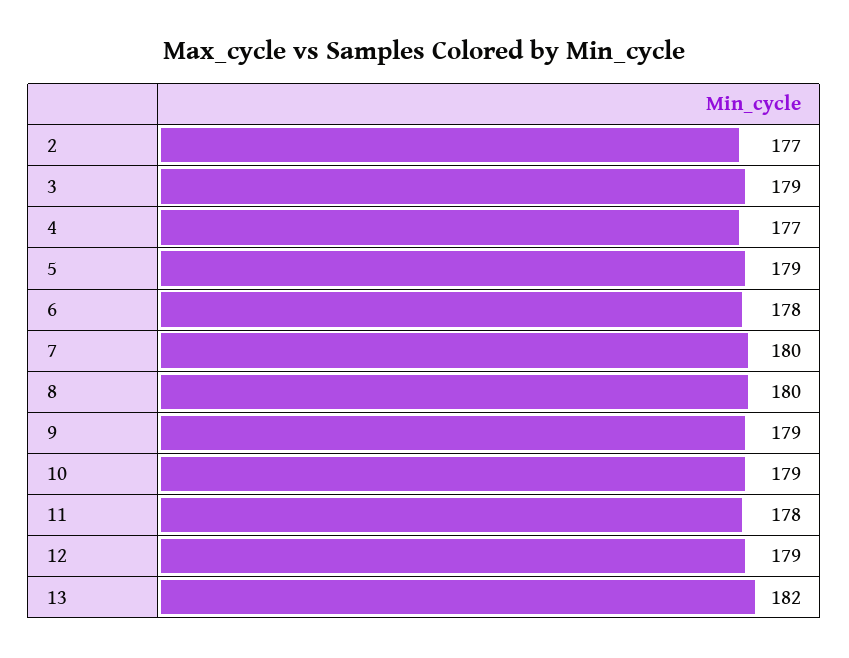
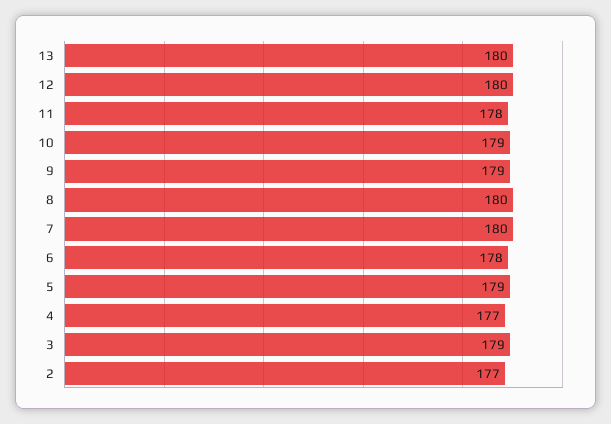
12: 179 -> 180
13: 182 -> 180

